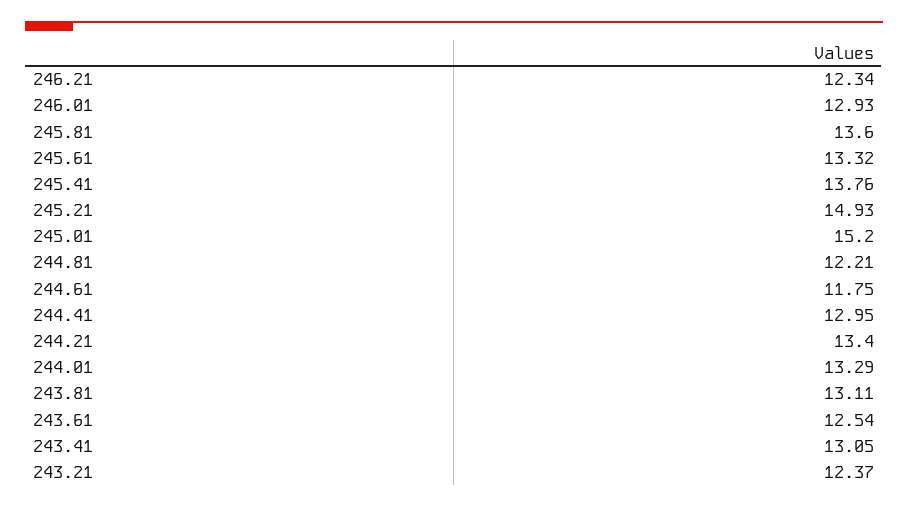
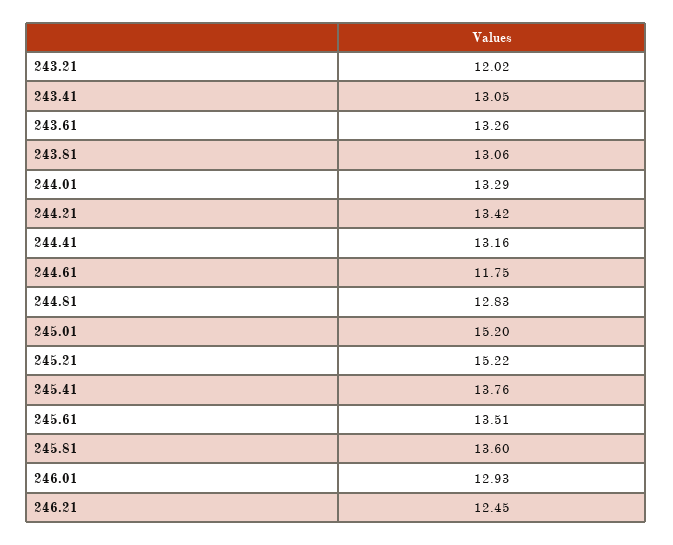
246.21: 12.34 -> 12.45
245.61: 13.32 -> 13.51
245.21: 14.93 -> 15.22
244.81: 12.21 -> 12.83
244.41: 12.95 -> 13.16
244.21: 13.4 -> 13.42
243.81: 13.11 -> 13.06
243.61: 12.54 -> 13.26
243.21: 12.37 -> 12.02

